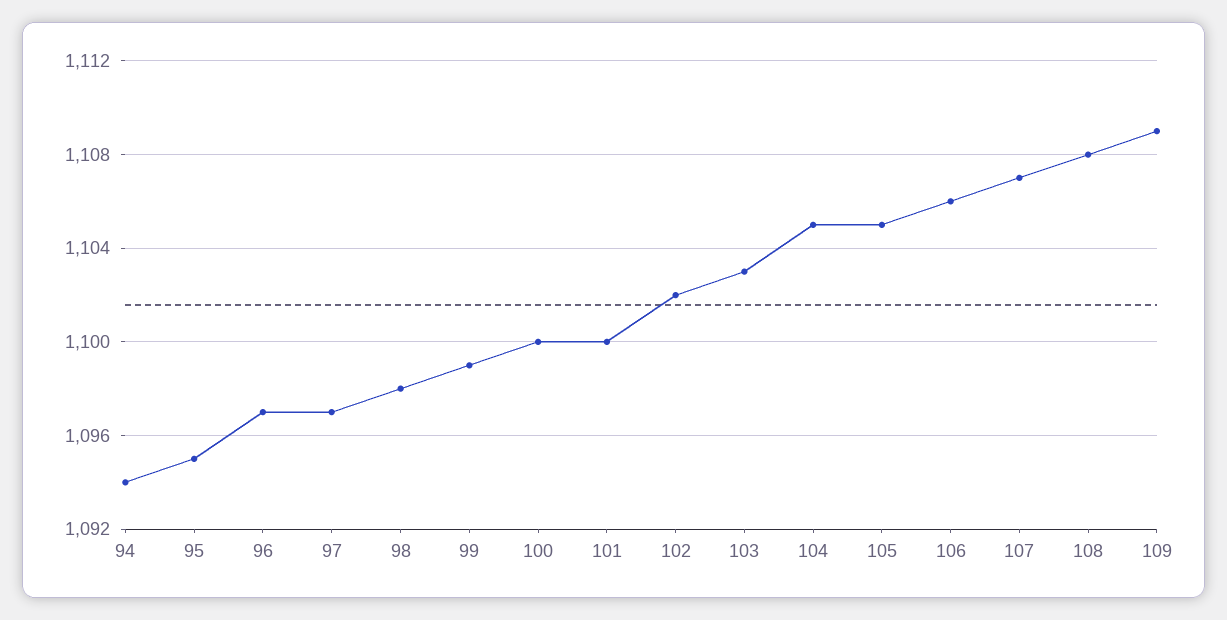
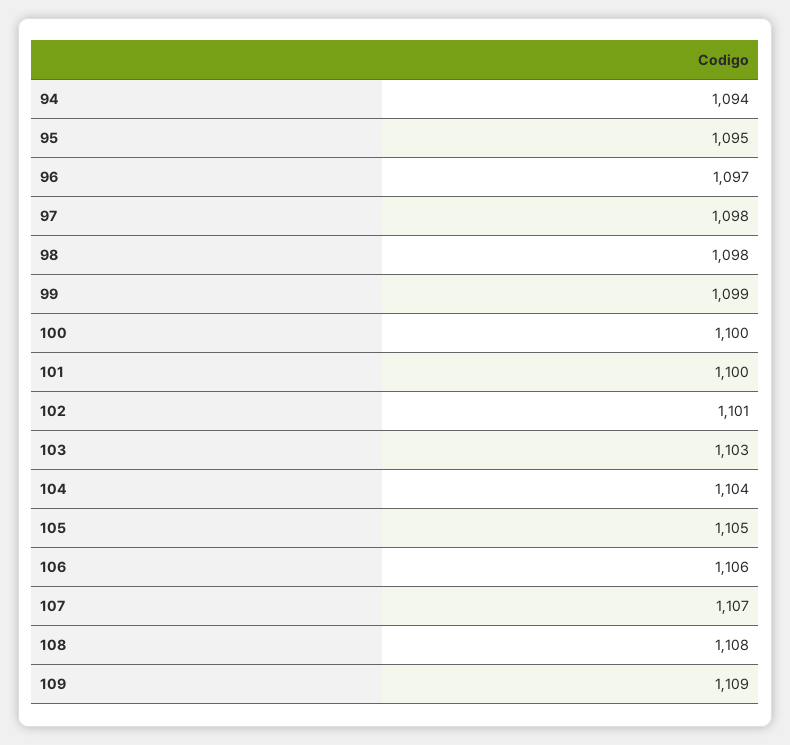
97: 1097 -> 1098
102: 1102 -> 1101
104: 1105 -> 1104

